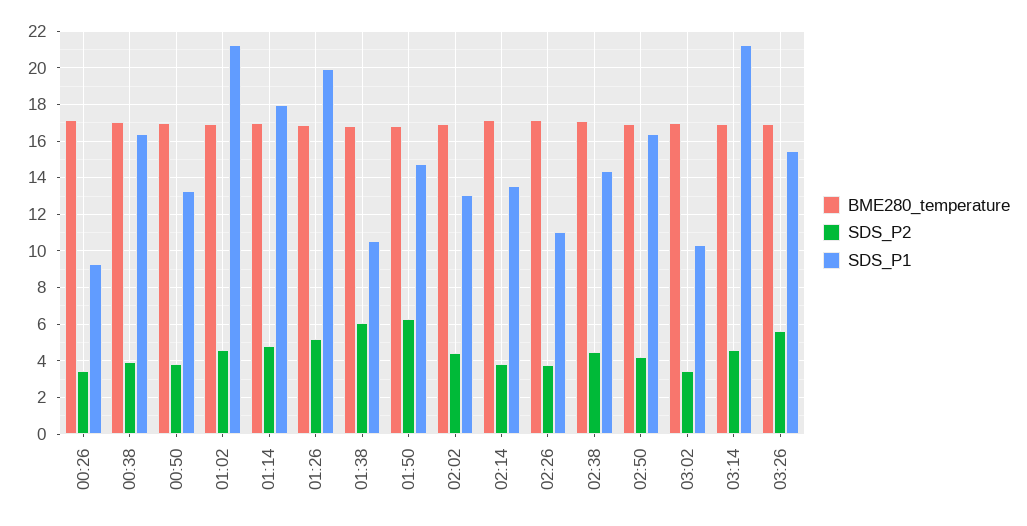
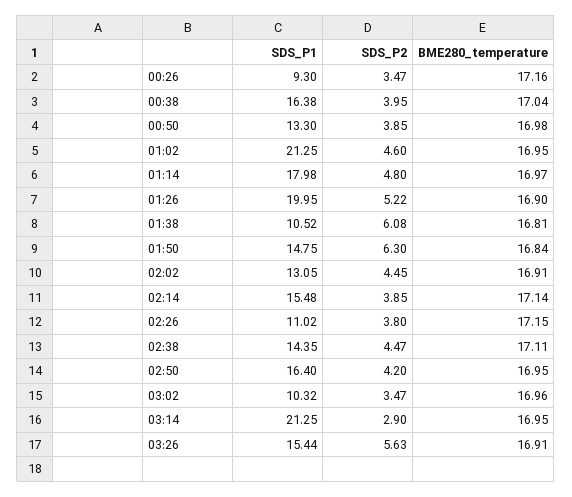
SDS_P1, 02:14: 13.5 -> 15.48
SDS_P2, 03:14: 4.5 -> 2.9

